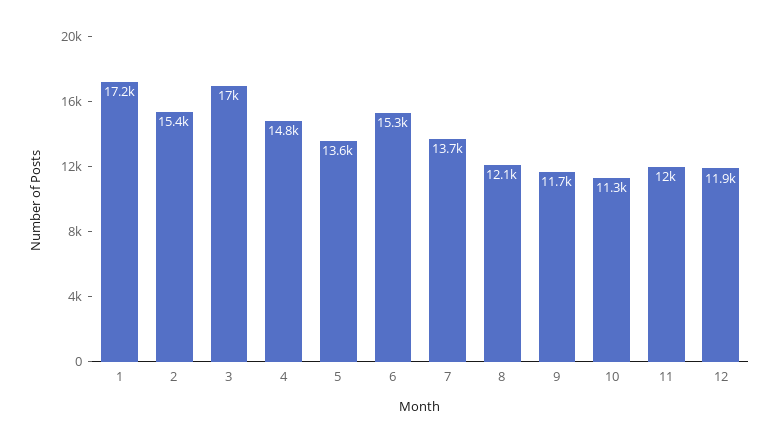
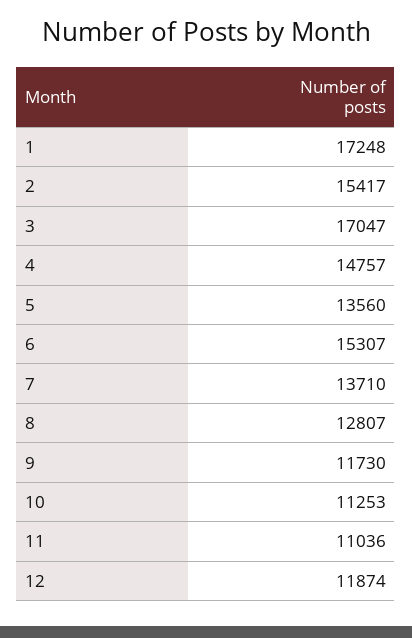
8: 12100 -> 12807
11: 12000 -> 11036

